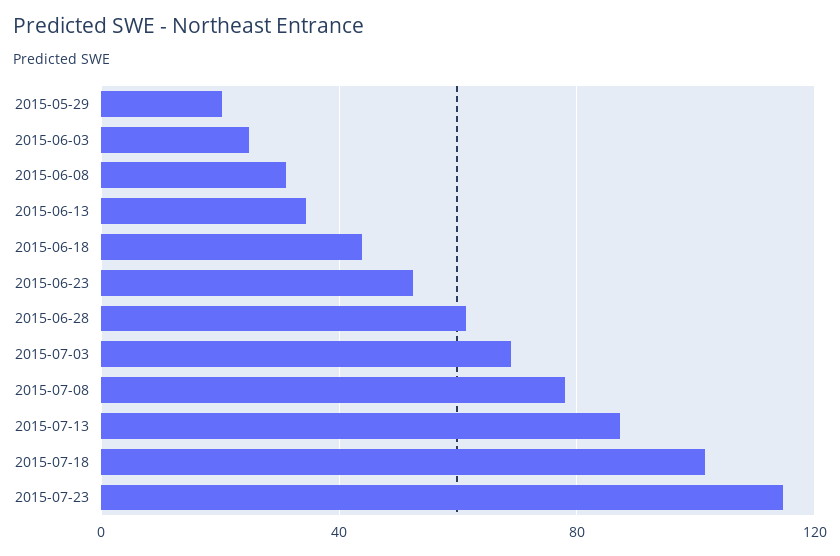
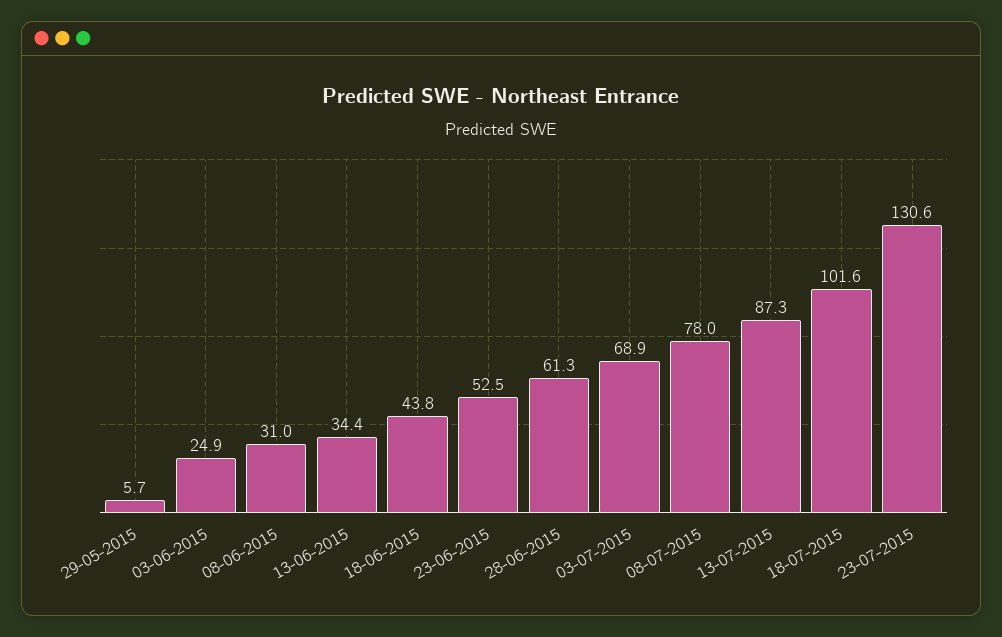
2015-05-29: 20 -> 5.7
2015-07-23: 115 -> 130.6

